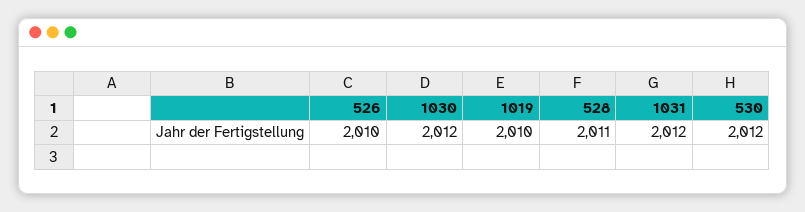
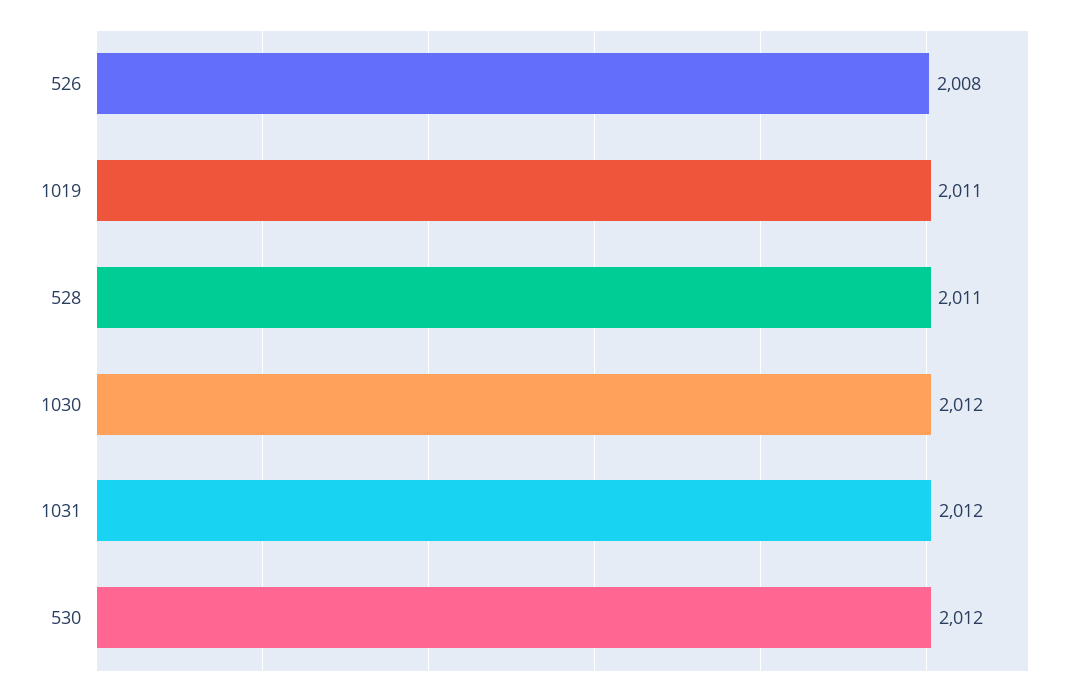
526: 2010 -> 2008
1019: 2010 -> 2011

